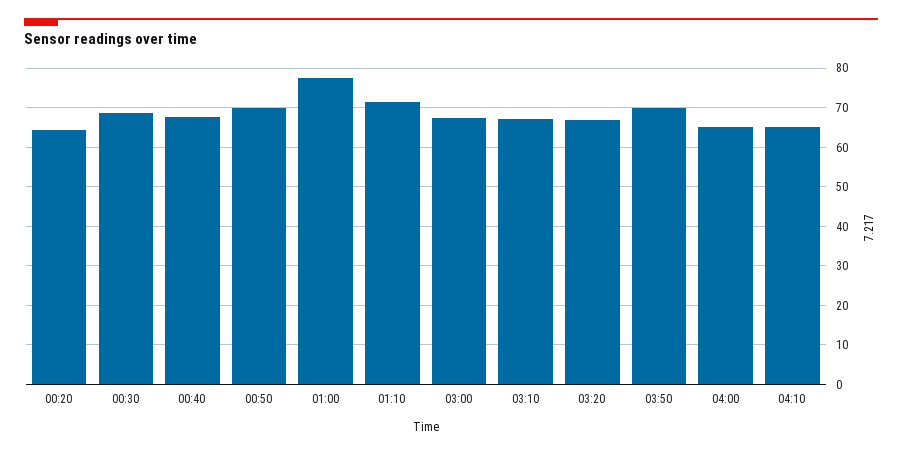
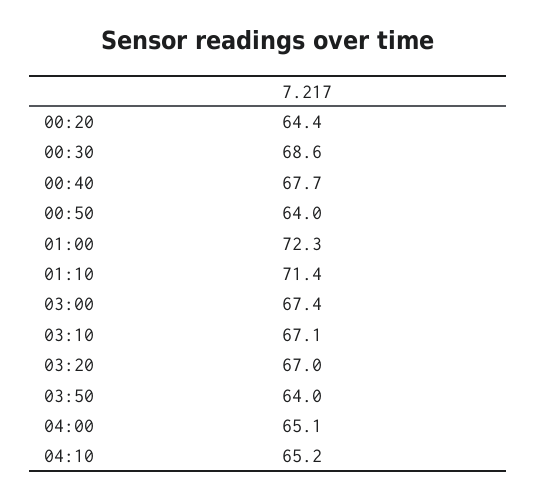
00:50: 70 -> 64
01:00: 78 -> 72.3
03:50: 70 -> 64

